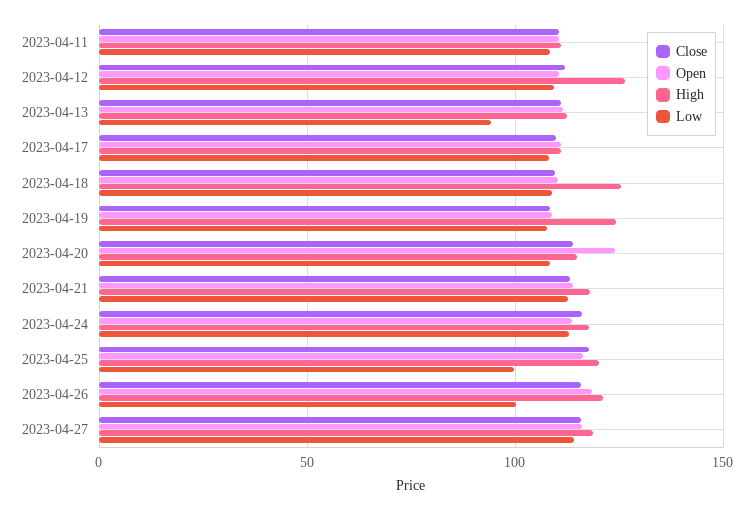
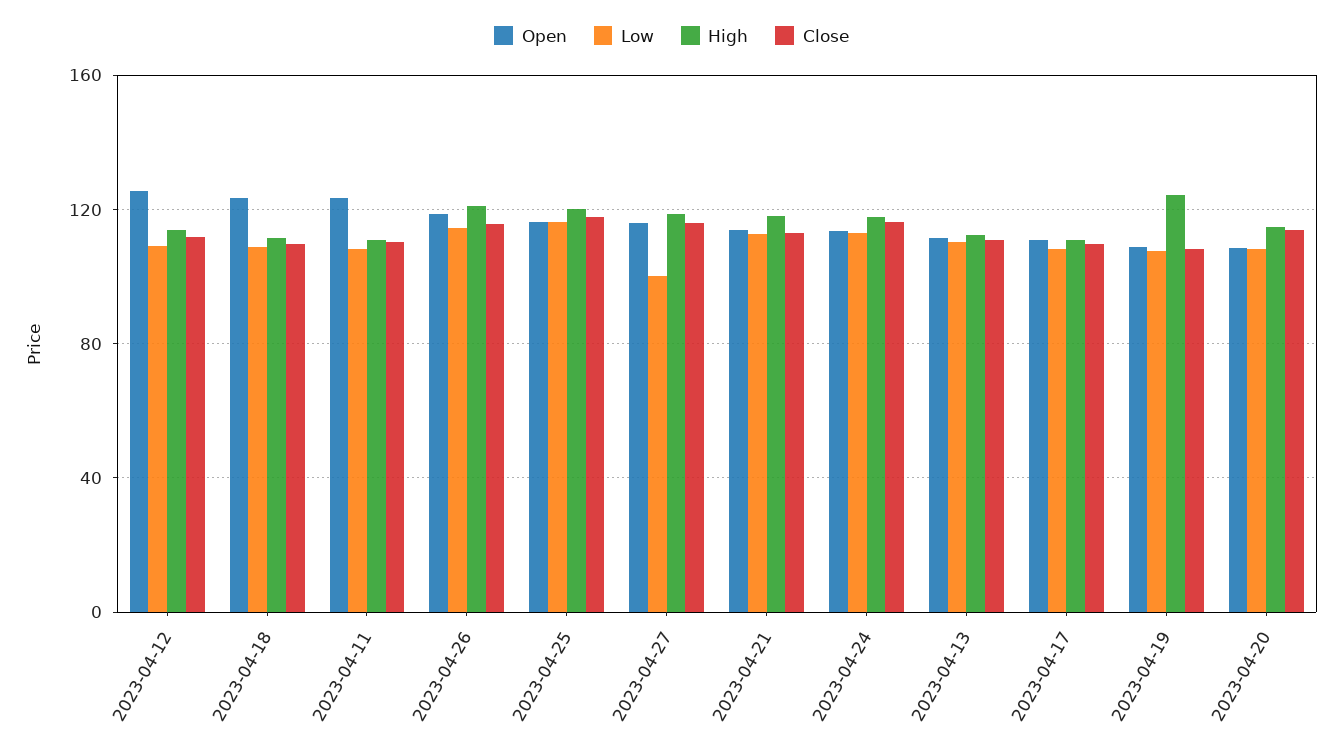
Open, 2023-04-11: 110 -> 125
Open, 2023-04-12: 110 -> 125
High, 2023-04-12: 125 -> 115
Low, 2023-04-13: 95 -> 110
Open, 2023-04-18: 110 -> 125
High, 2023-04-18: 125 -> 110
Open, 2023-04-20: 125 -> 110
Low, 2023-04-25: 100 -> 115
Low, 2023-04-26: 100 -> 115
Low, 2023-04-27: 115 -> 100

